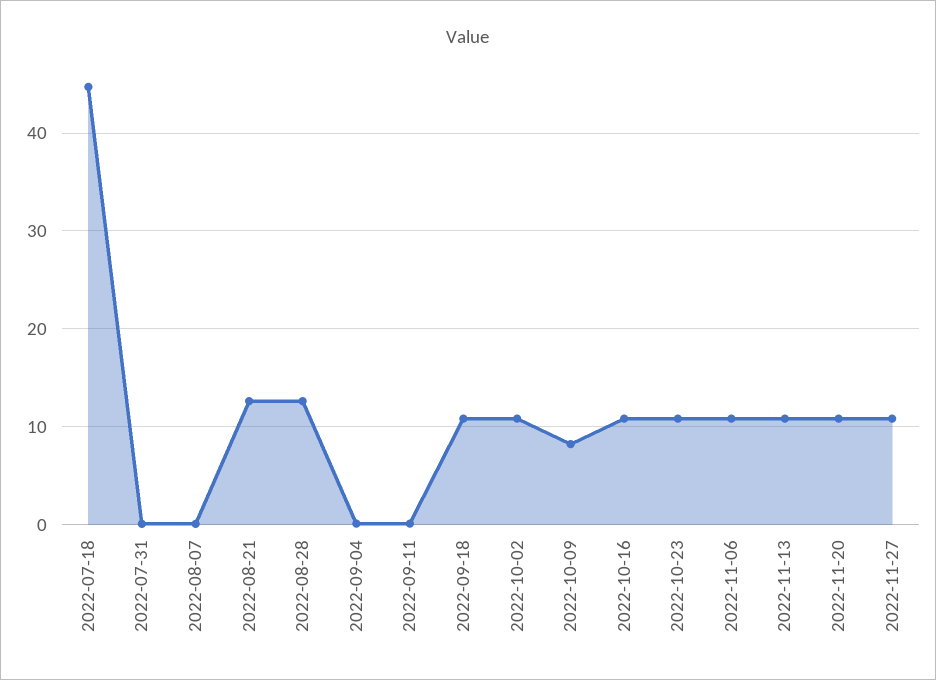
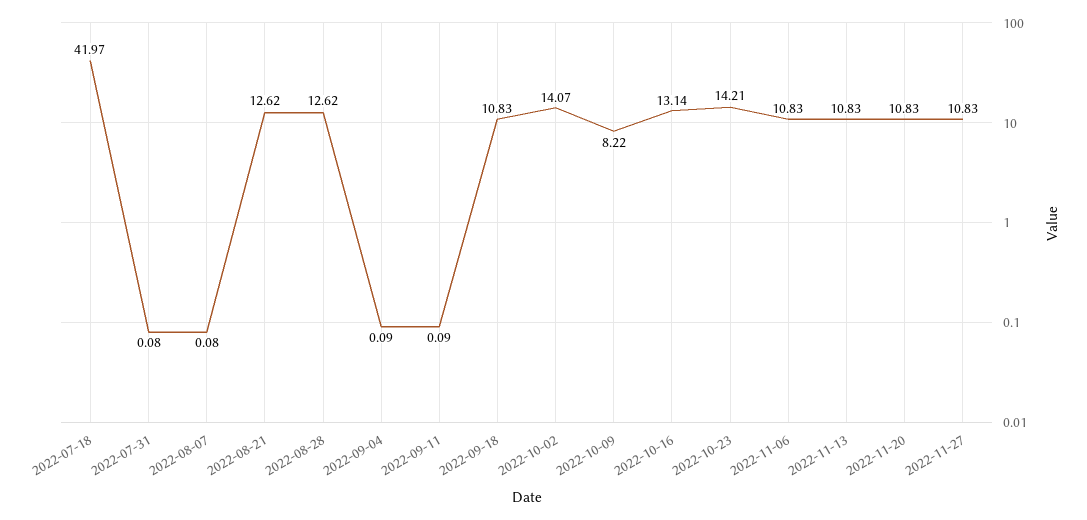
2022-07-18: 45 -> 41.97
2022-10-02: 11 -> 14.07
2022-10-16: 11 -> 13.14
2022-10-23: 11 -> 14.21

